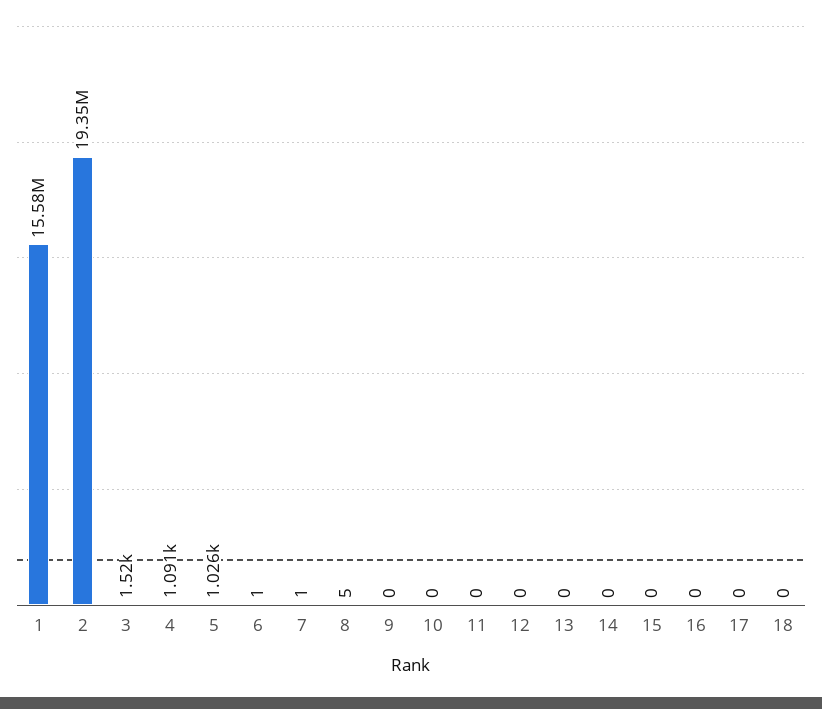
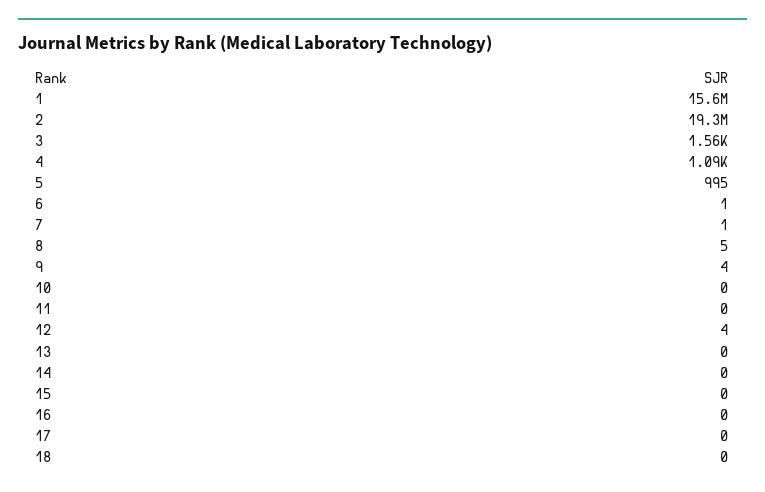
3: 1520 -> 1560
5: 1026 -> 995
9: 0 -> 4
12: 0 -> 4

